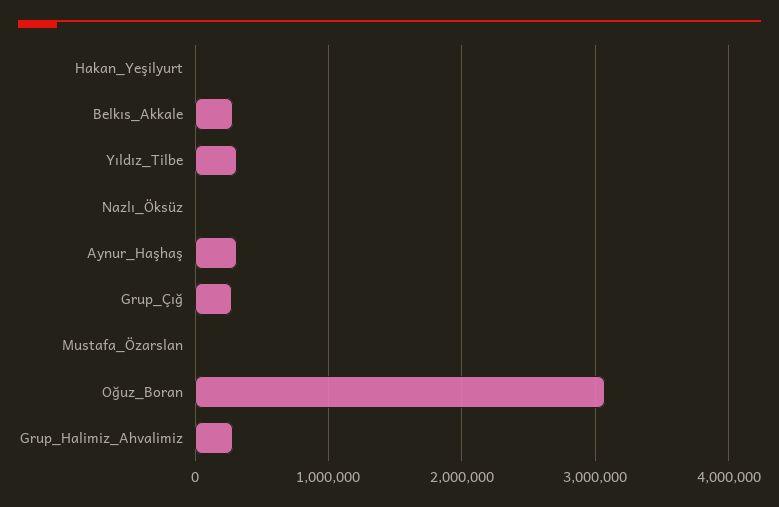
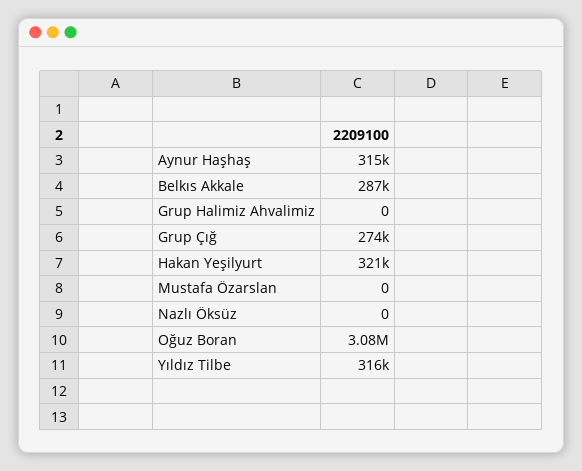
Hakan_Yeşilyurt: 0 -> 321000
Grup_Halimiz_Ahvalimiz: 300000 -> 0

